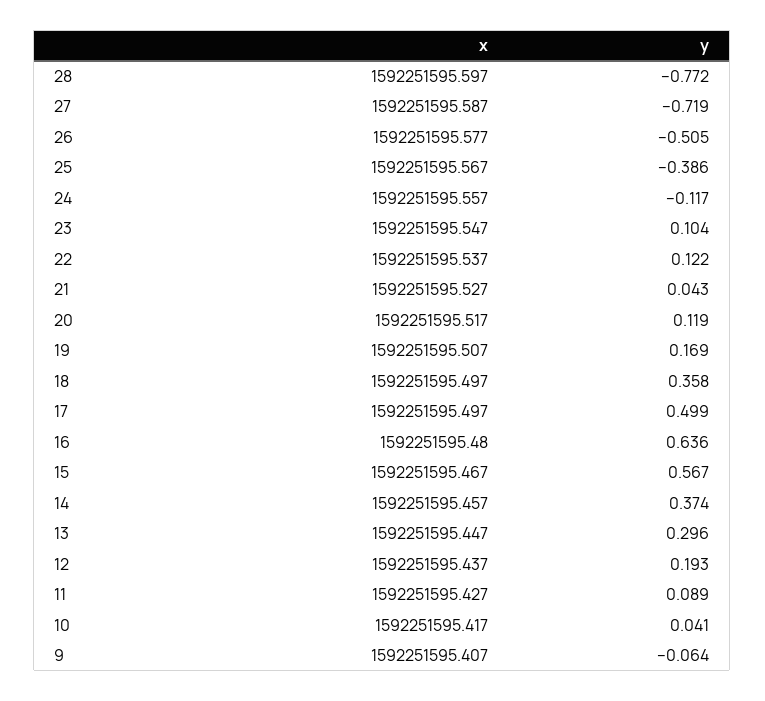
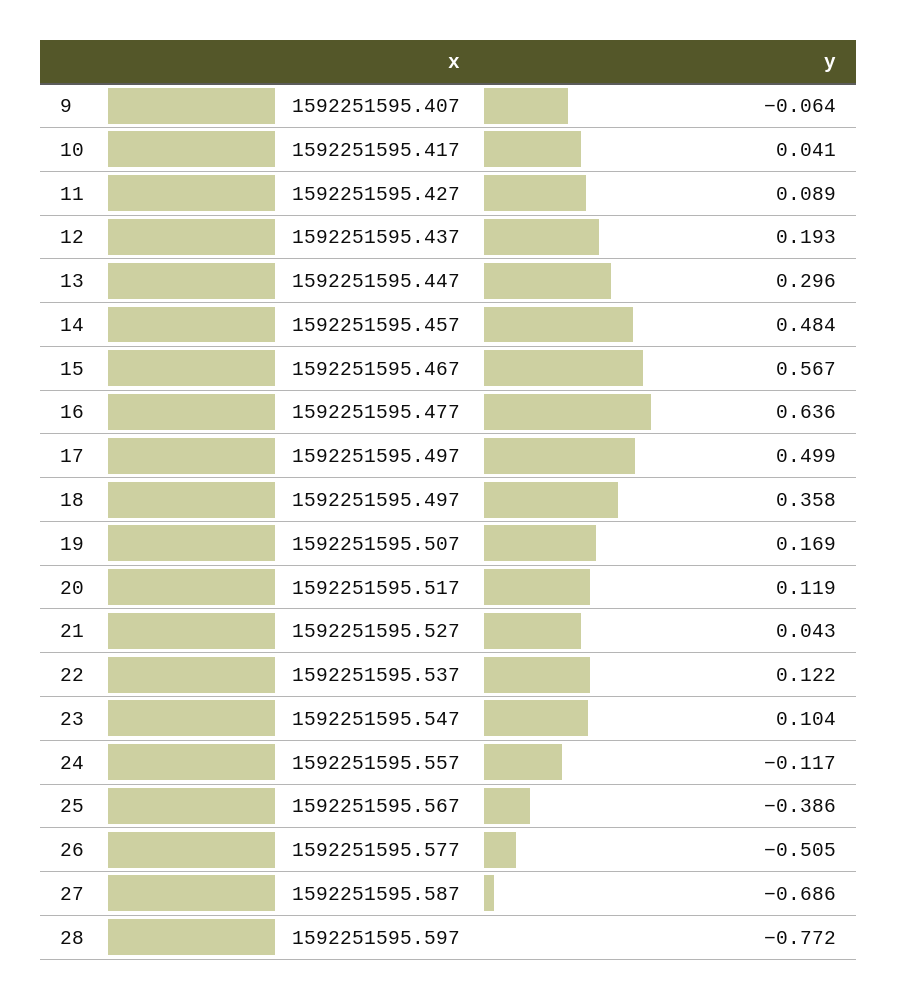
y, 27: -0.719 -> -0.686
x, 16: 1592251595.48 -> 1592251595.477
y, 14: 0.374 -> 0.484

